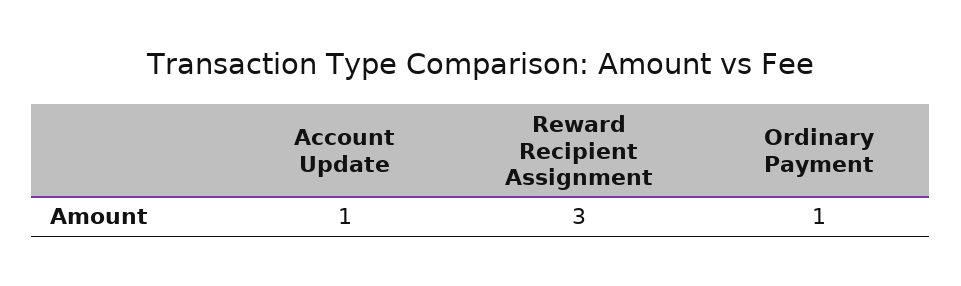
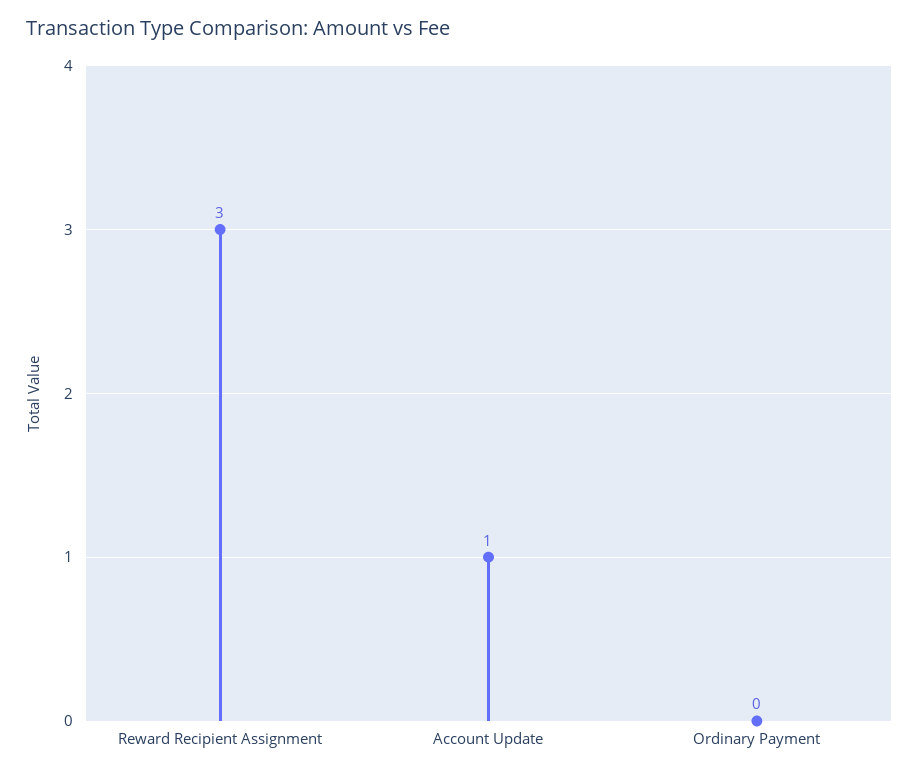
Ordinary Payment: 1 -> 0

